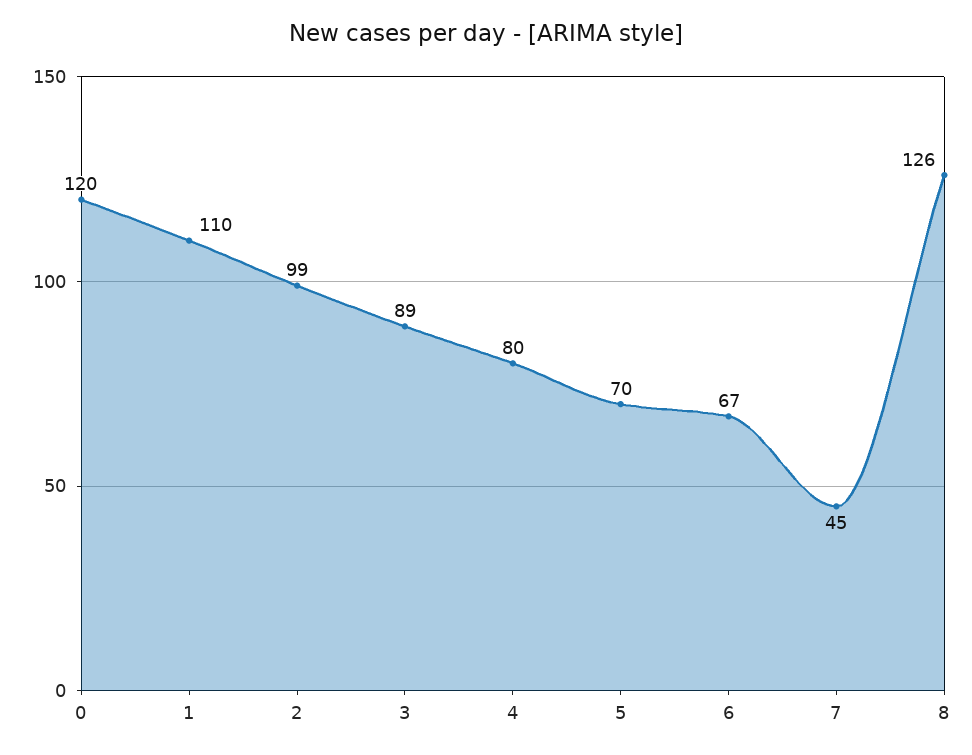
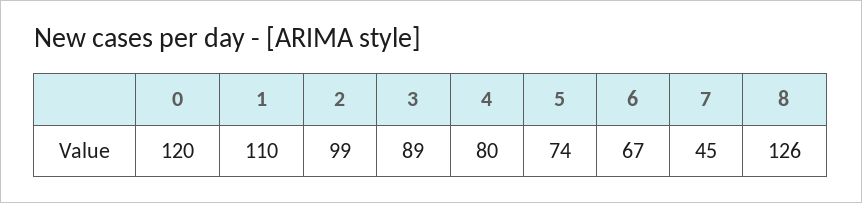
5: 70 -> 74

